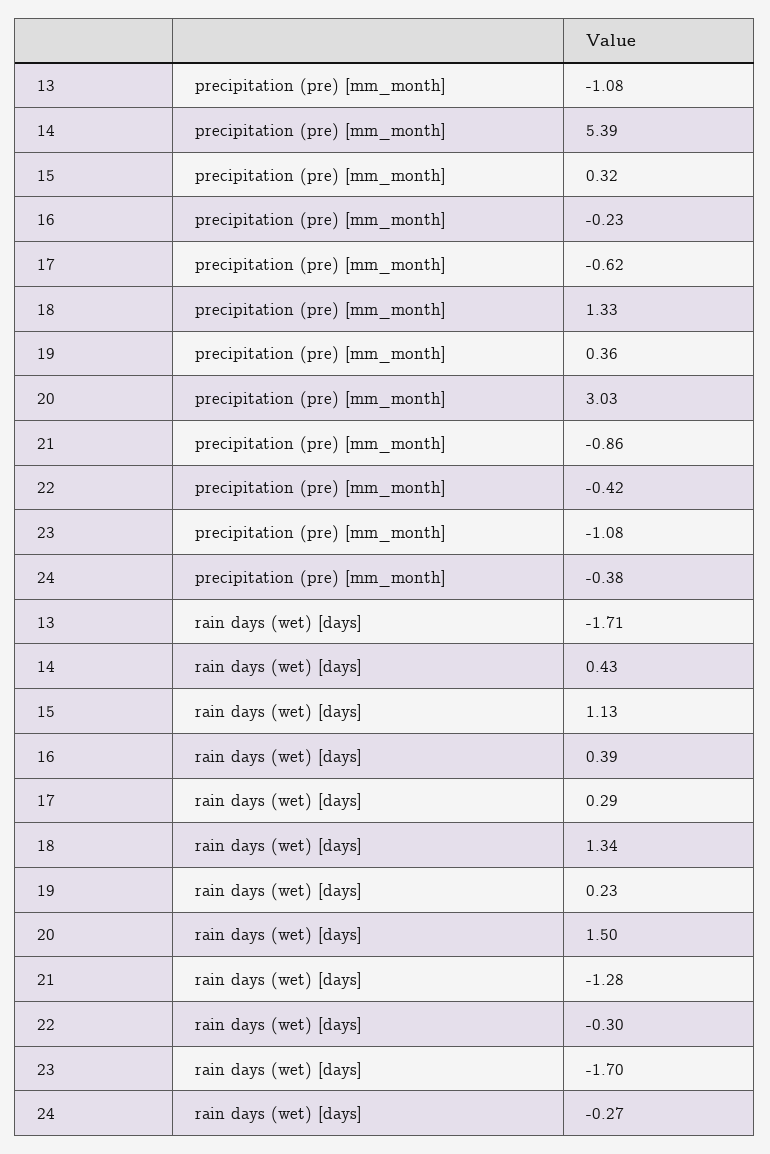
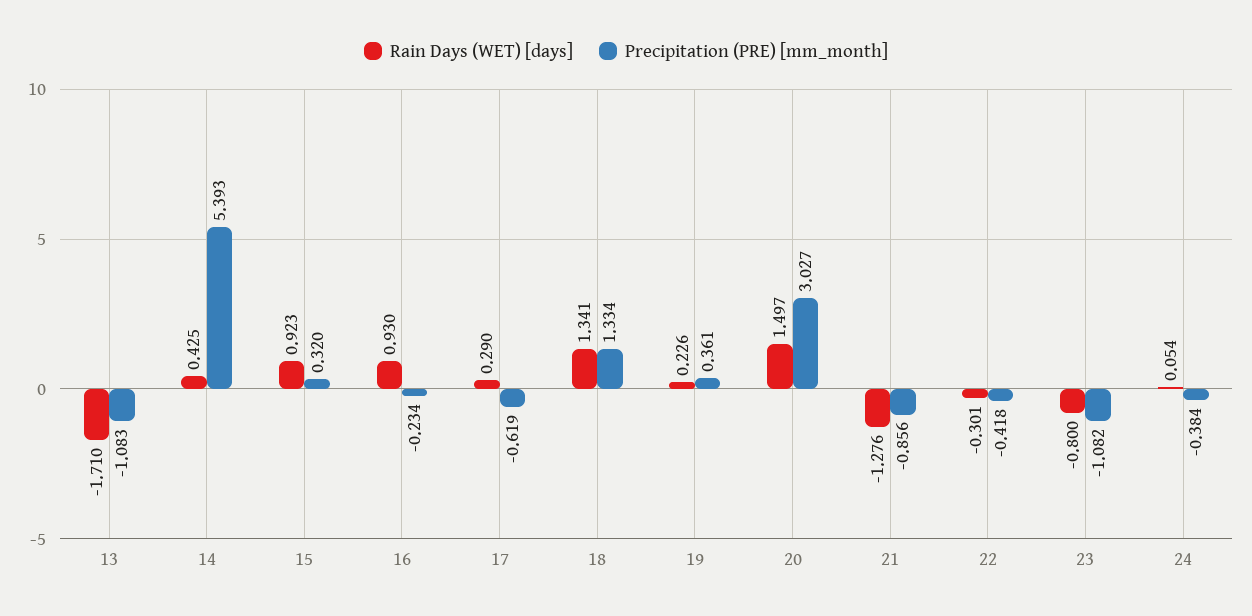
rain days (wet) [days], 15: 1.13 -> 0.923
rain days (wet) [days], 16: 0.39 -> 0.93
rain days (wet) [days], 23: -1.7 -> -0.8
rain days (wet) [days], 24: -0.27 -> 0.054

